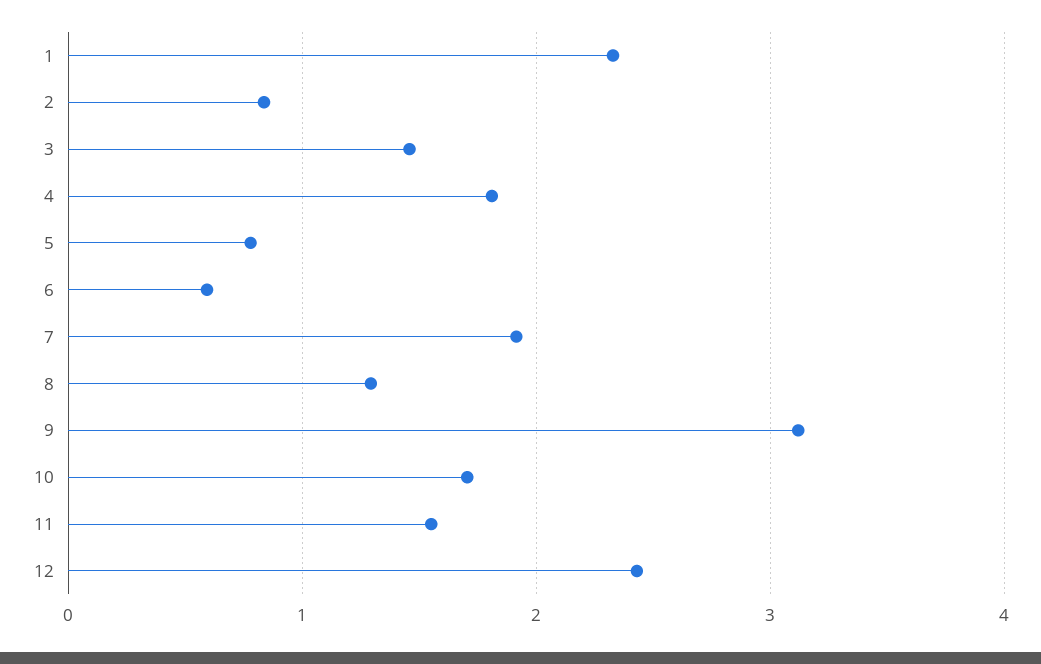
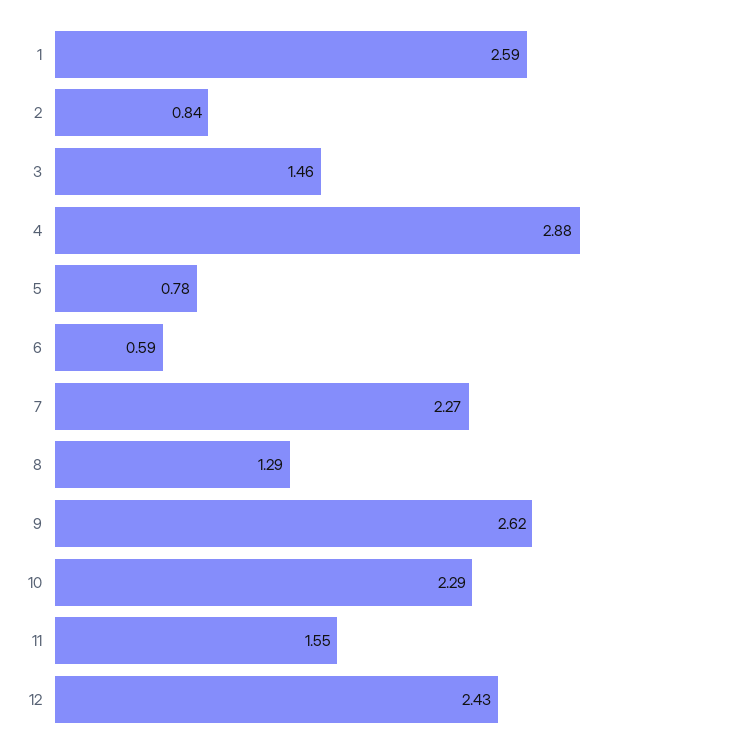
1: 2.3 -> 2.59
4: 1.8 -> 2.88
7: 1.9 -> 2.27
9: 3.1 -> 2.62
10: 1.7 -> 2.29

